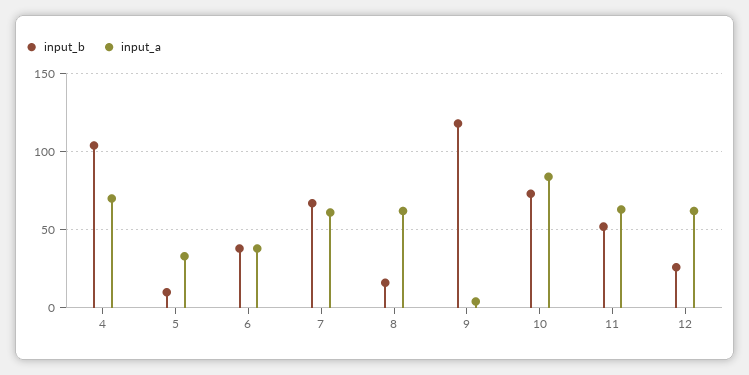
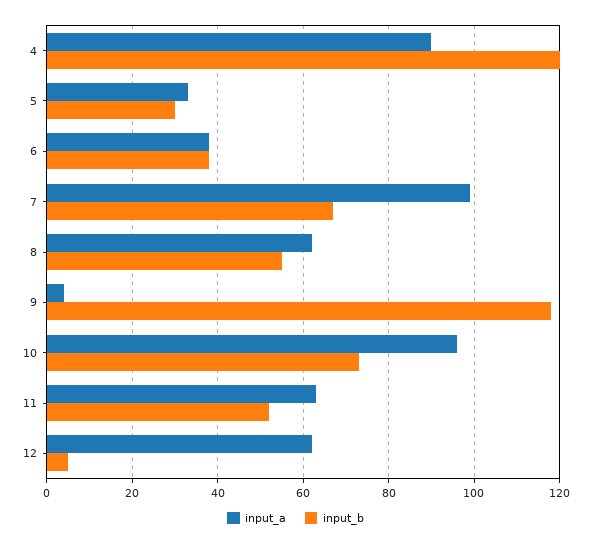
input_b, 4: 105 -> 120
input_a, 4: 70 -> 90
input_b, 5: 10 -> 30
input_a, 7: 60 -> 100
input_b, 8: 15 -> 55
input_a, 10: 85 -> 95
input_b, 12: 25 -> 5

